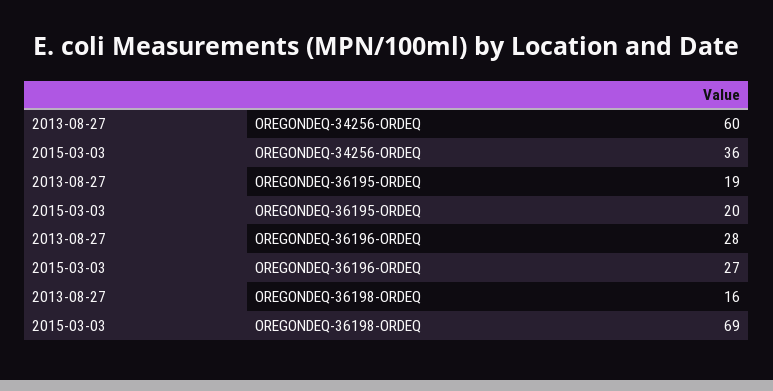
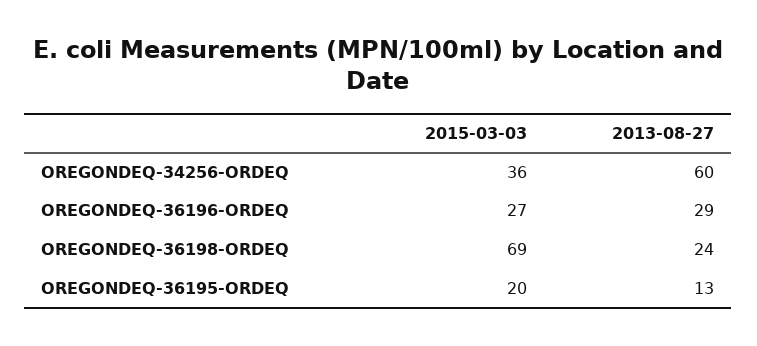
2013-08-27, OREGONDEQ-36195-ORDEQ: 19 -> 13
2013-08-27, OREGONDEQ-36196-ORDEQ: 28 -> 29
2013-08-27, OREGONDEQ-36198-ORDEQ: 16 -> 24

